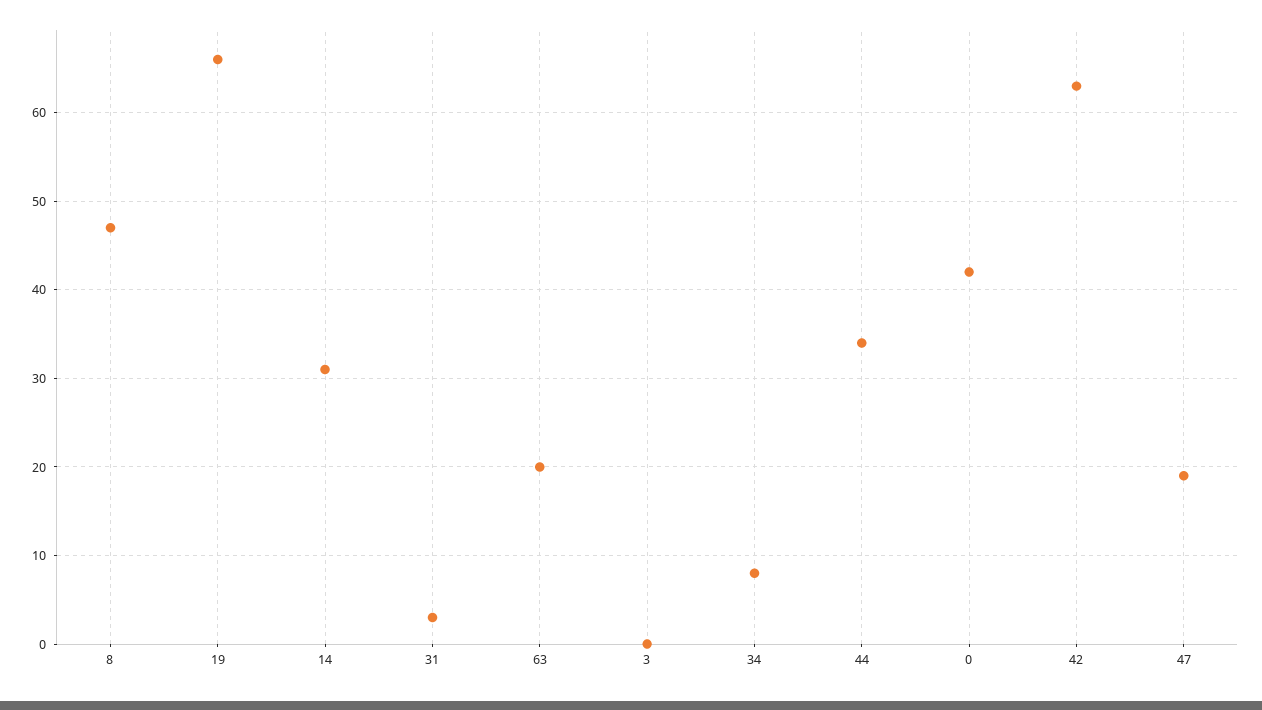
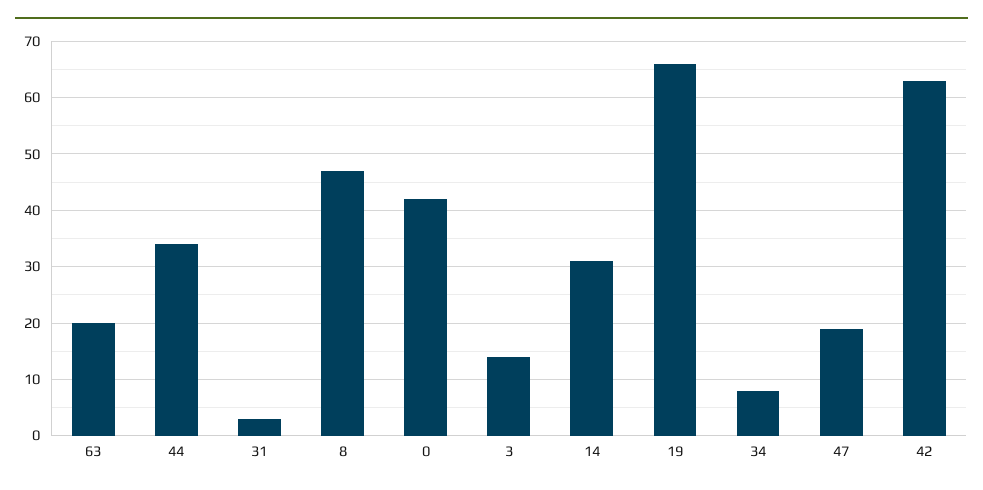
3: 0 -> 15

